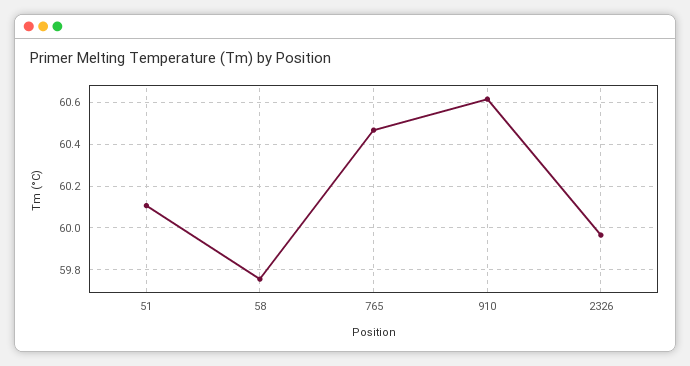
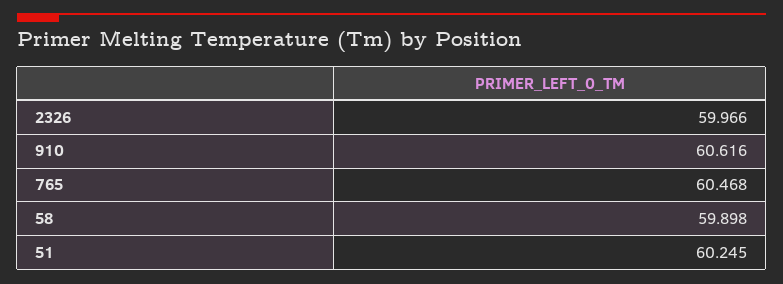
51: 60.1 -> 60.245
58: 59.75 -> 59.898

